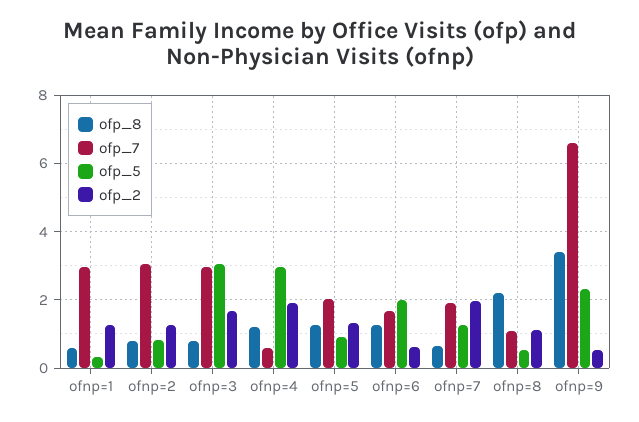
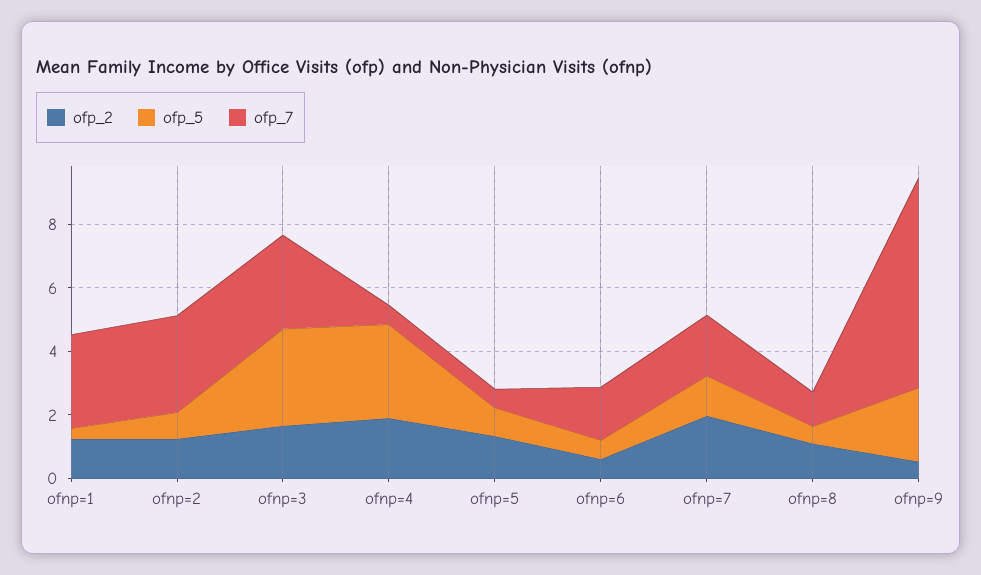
ofp_8, ofnp=1: 0.6 -> none
ofp_8, ofnp=2: 0.8 -> none
ofp_8, ofnp=3: 0.8 -> none
ofp_8, ofnp=4: 1.2 -> none
ofp_8, ofnp=5: 1.2 -> none
ofp_7, ofnp=5: 2 -> 0.5
ofp_8, ofnp=6: 1.2 -> none
ofp_5, ofnp=6: 2 -> 0.5
ofp_8, ofnp=7: 0.6 -> none
ofp_8, ofnp=8: 2.2 -> none
ofp_8, ofnp=9: 3.4 -> none

